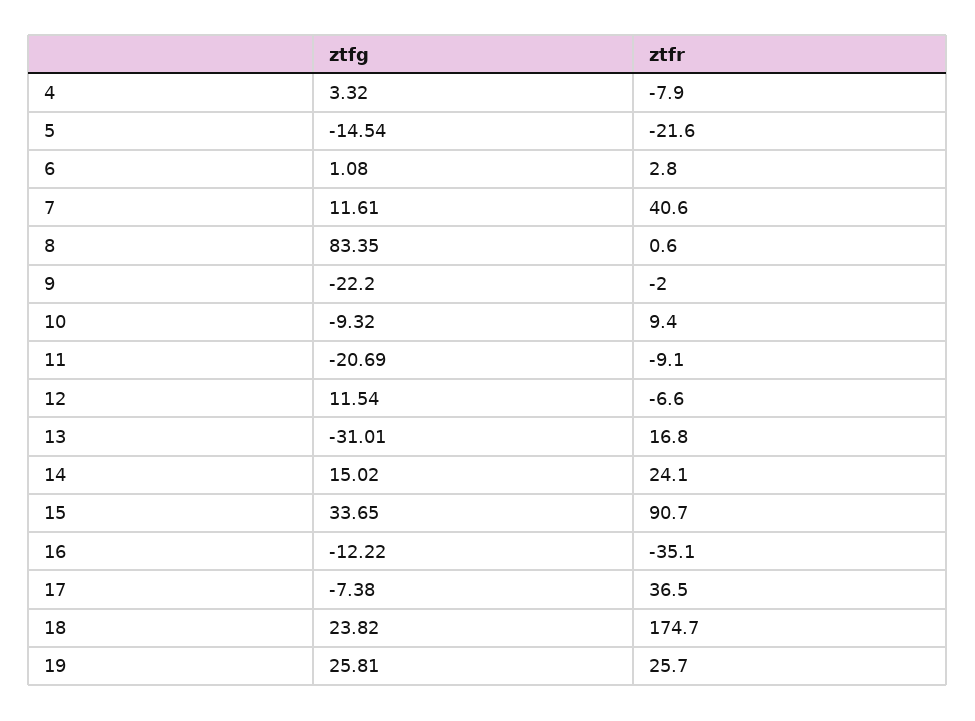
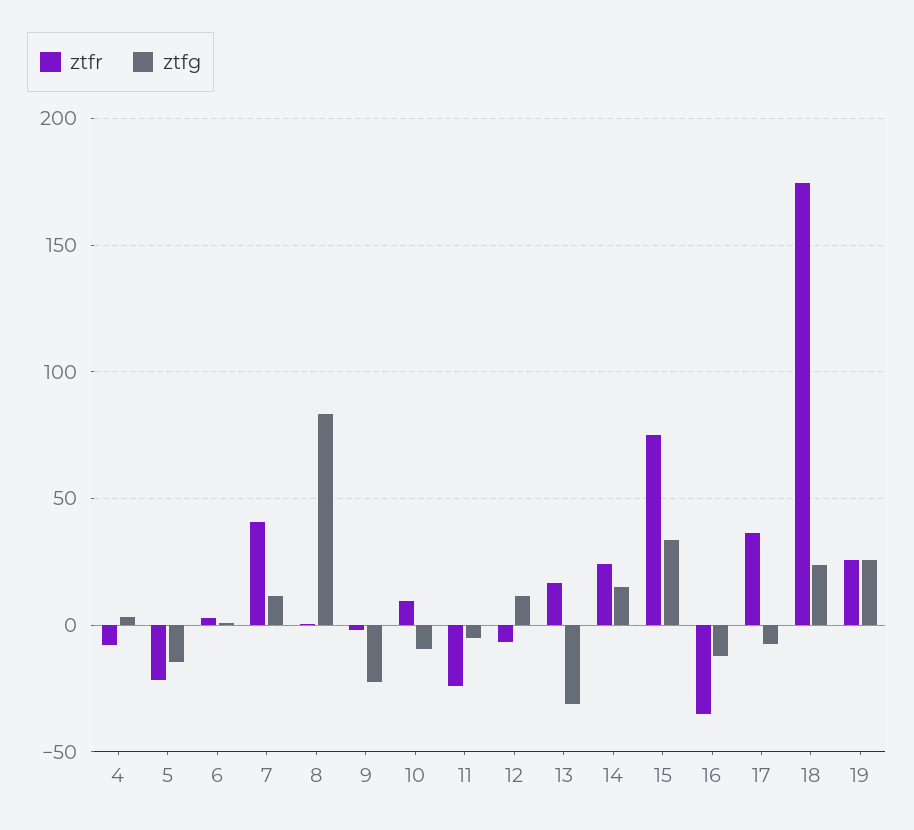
ztfg, 11: -20.69 -> -5
ztfr, 11: -9.1 -> -25
ztfr, 15: 90.7 -> 75

